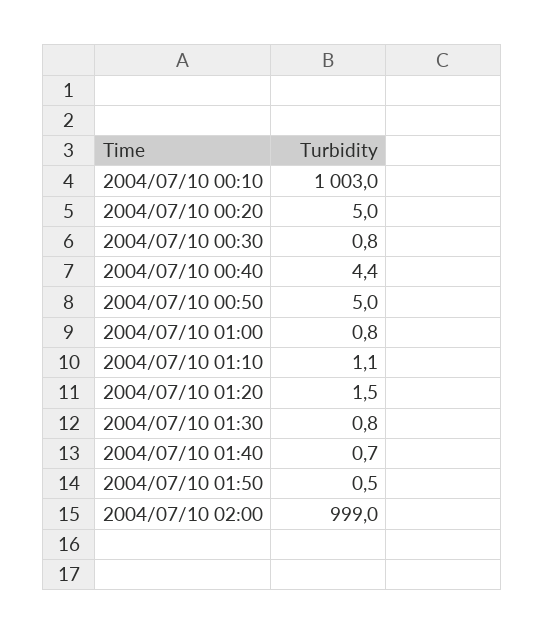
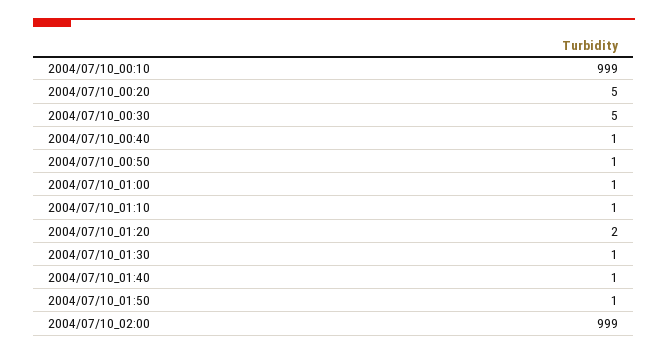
2004/07/10 00:10: 1003 -> 999
2004/07/10 00:30: 0.8 -> 5
2004/07/10 00:40: 4.4 -> 1
2004/07/10 00:50: 5 -> 1

